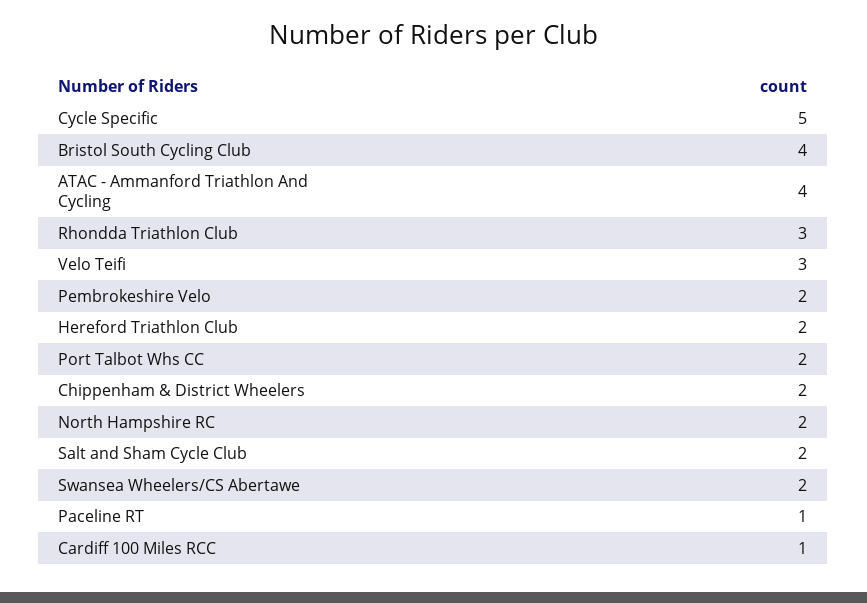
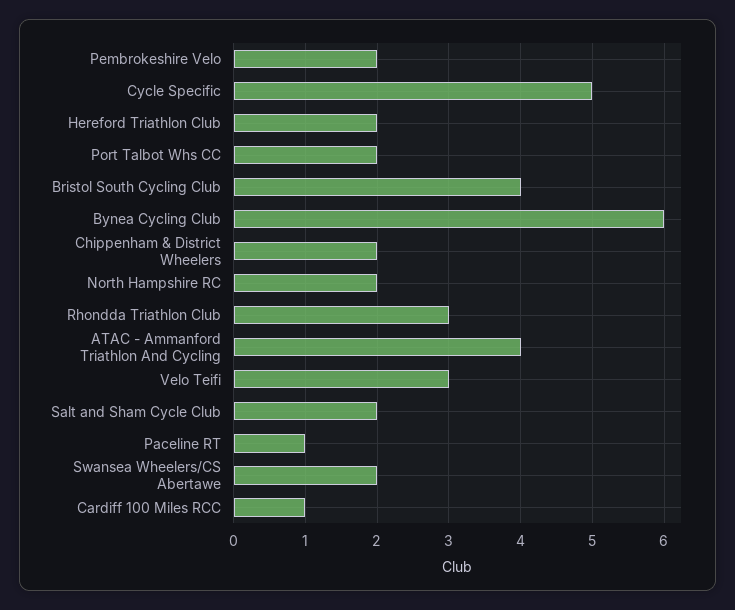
Bynea Cycling Club: none -> 6

